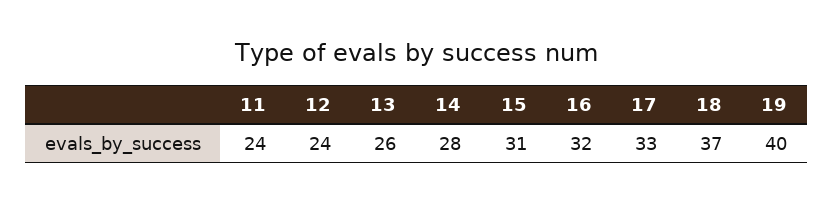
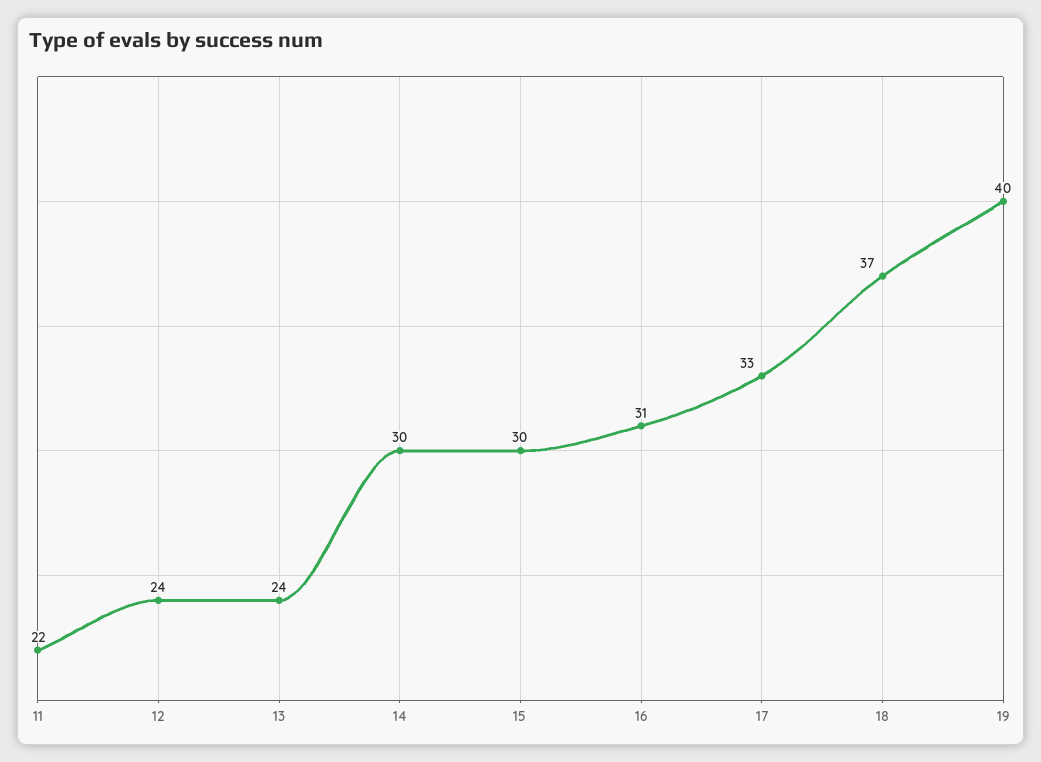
11: 24 -> 22
13: 26 -> 24
14: 28 -> 30
15: 31 -> 30
16: 32 -> 31

